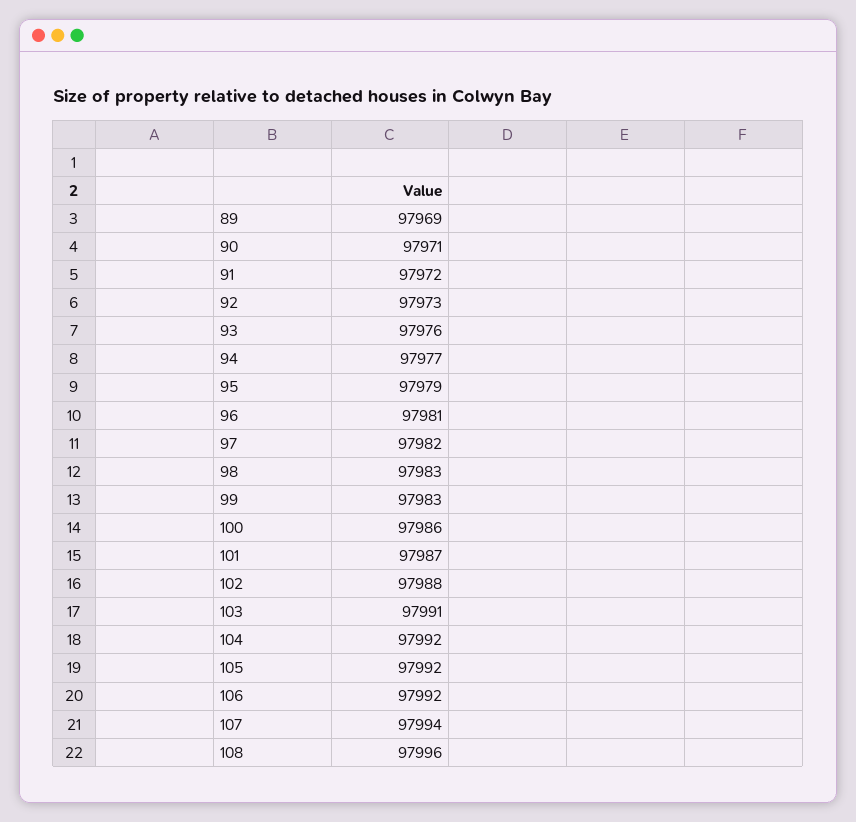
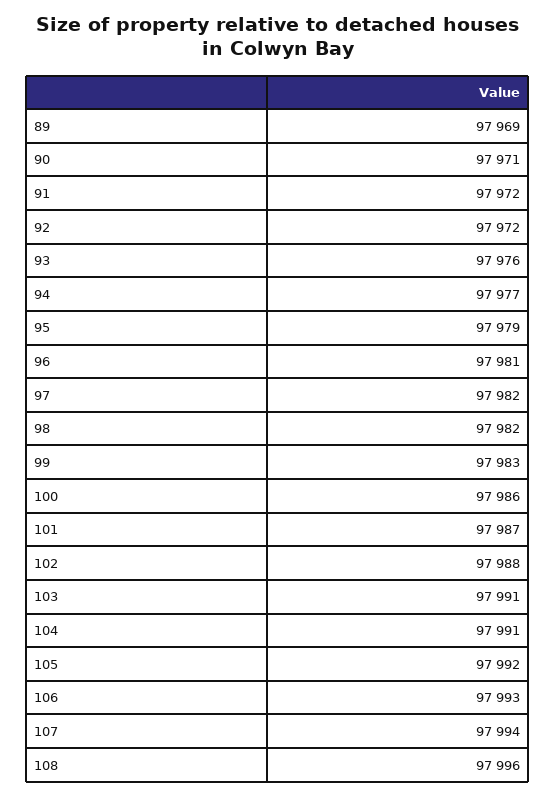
92: 97973 -> 97972
98: 97983 -> 97982
104: 97992 -> 97991
106: 97992 -> 97993

